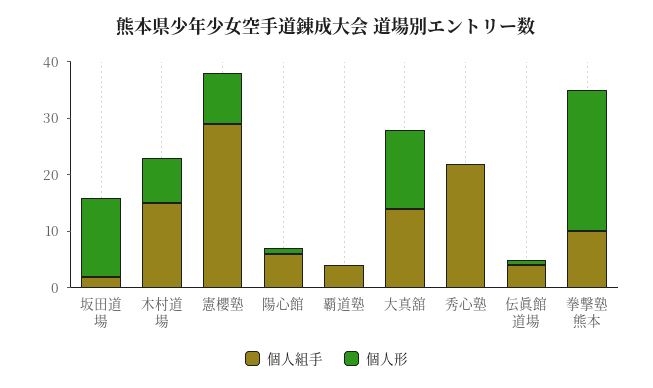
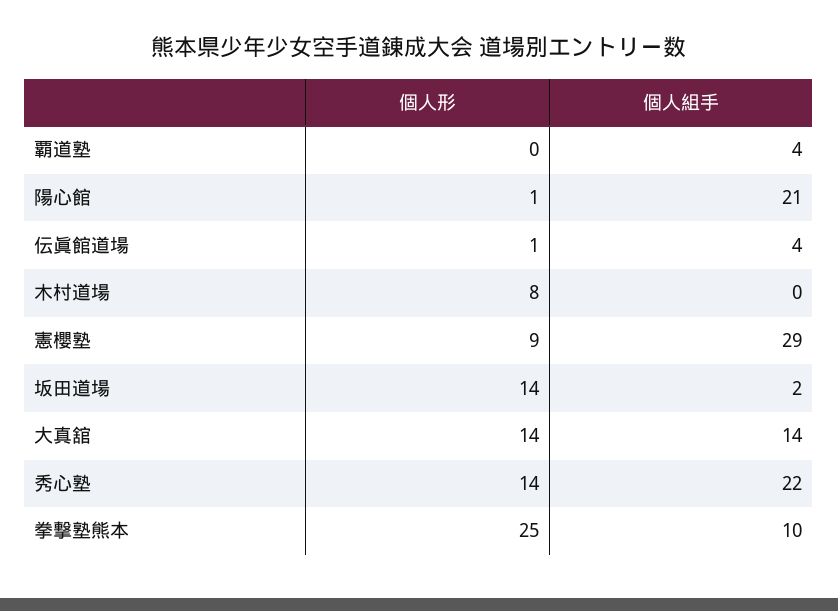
個人組手, 木村道場: 15 -> 0
個人組手, 陽心館: 5 -> 21
個人形, 秀心塾: 0 -> 14

